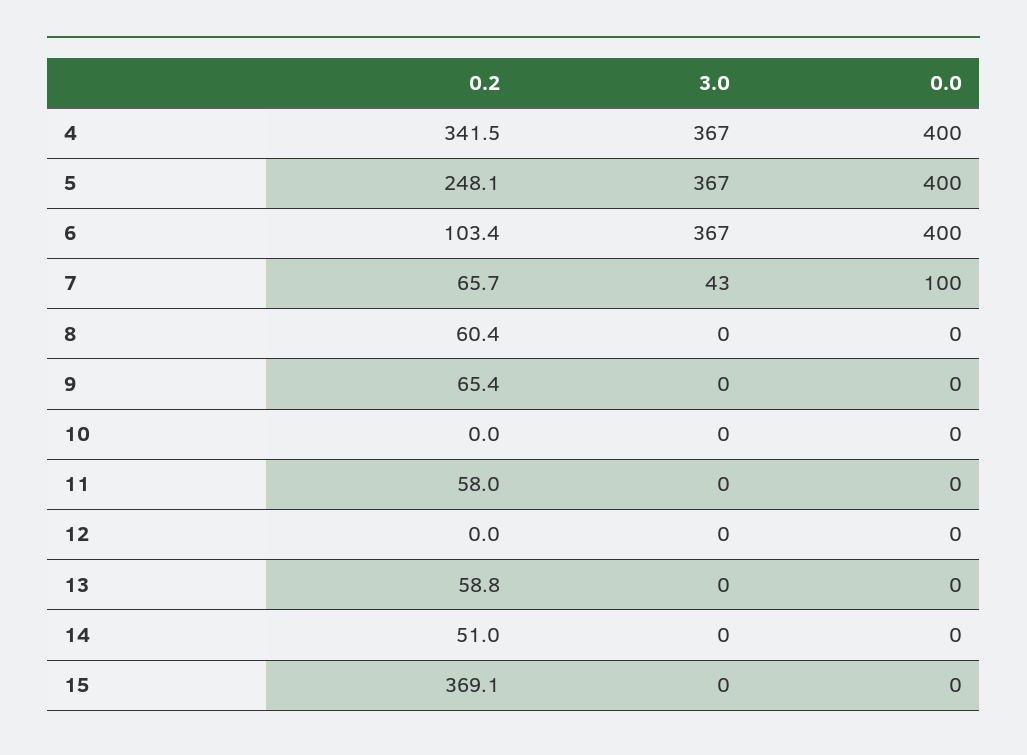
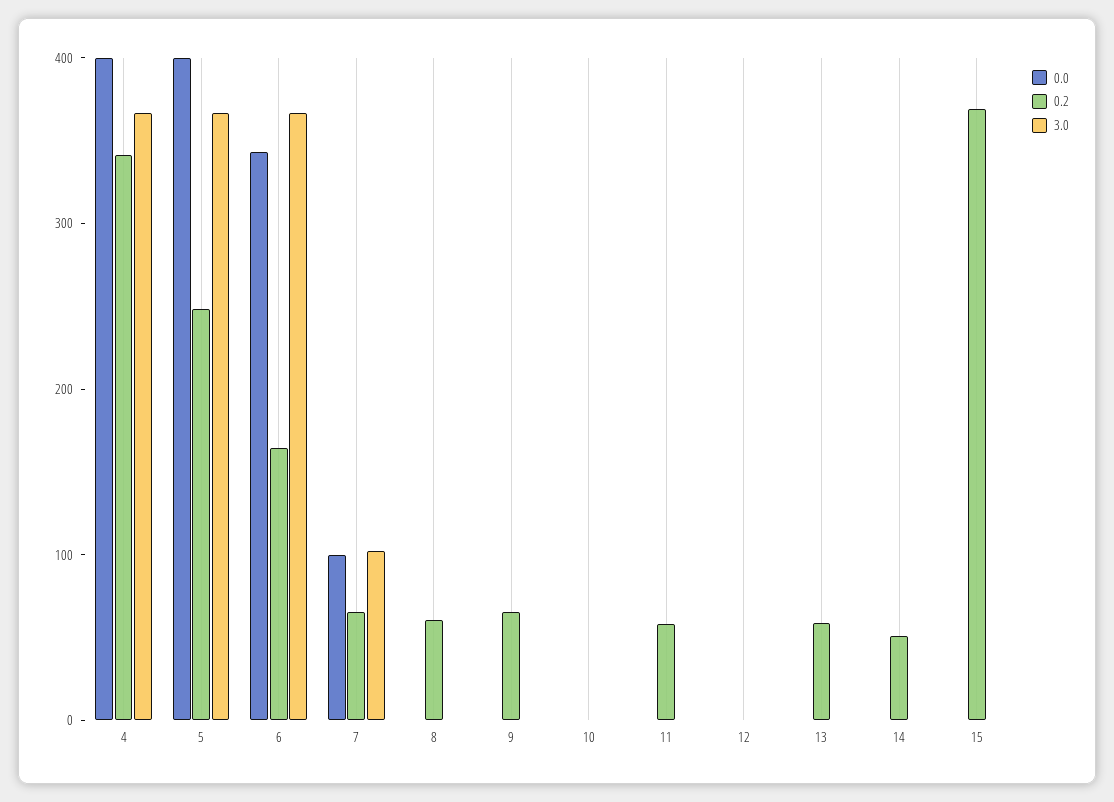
0.2, 6: 103.4 -> 160
0.0, 6: 400 -> 340
3.0, 7: 43 -> 100

